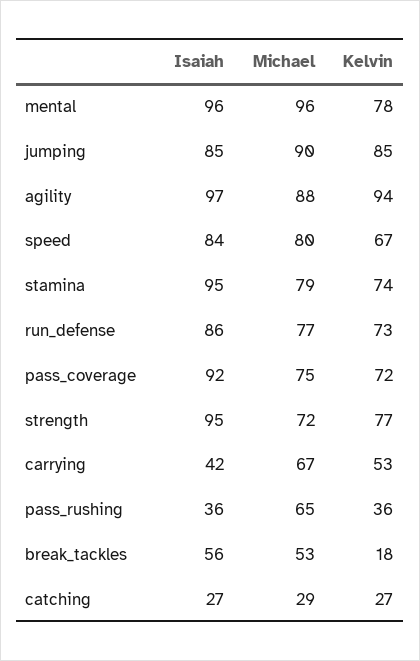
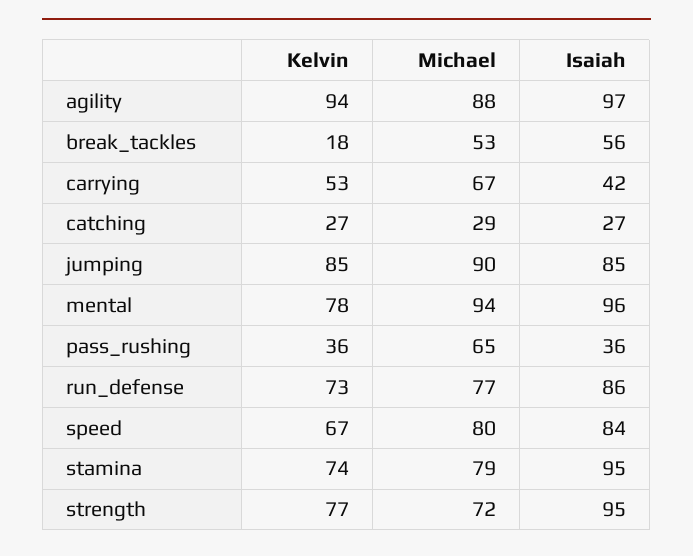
Michael, mental: 96 -> 94
Isaiah, pass_coverage: 92 -> none
Michael, pass_coverage: 75 -> none
Kelvin, pass_coverage: 72 -> none

